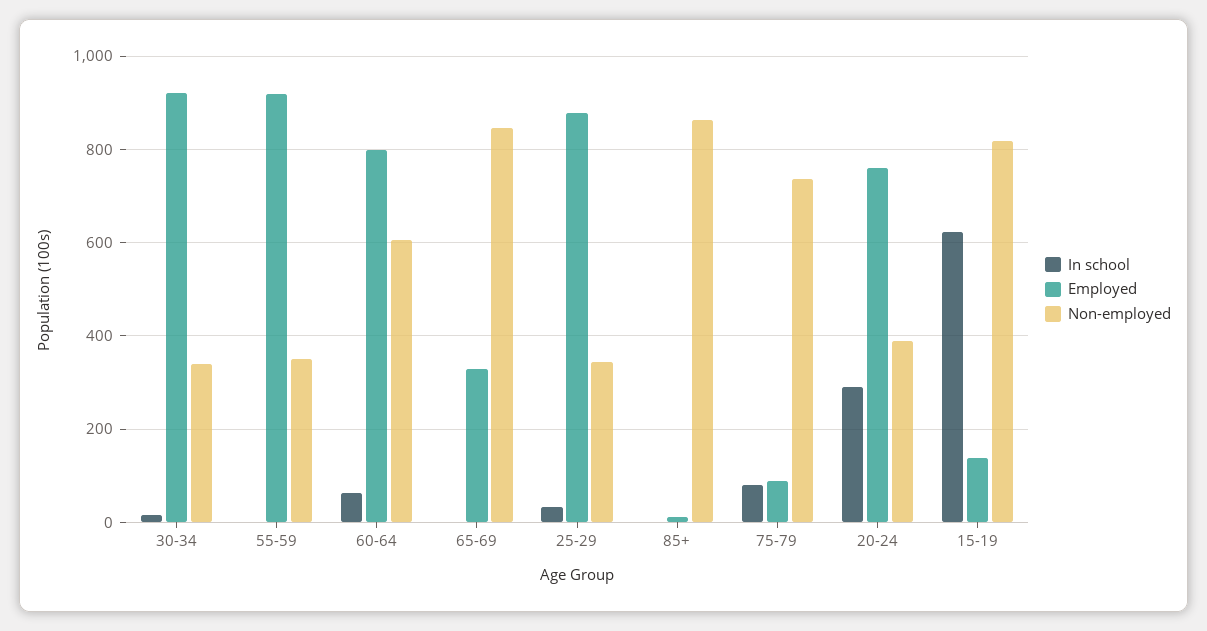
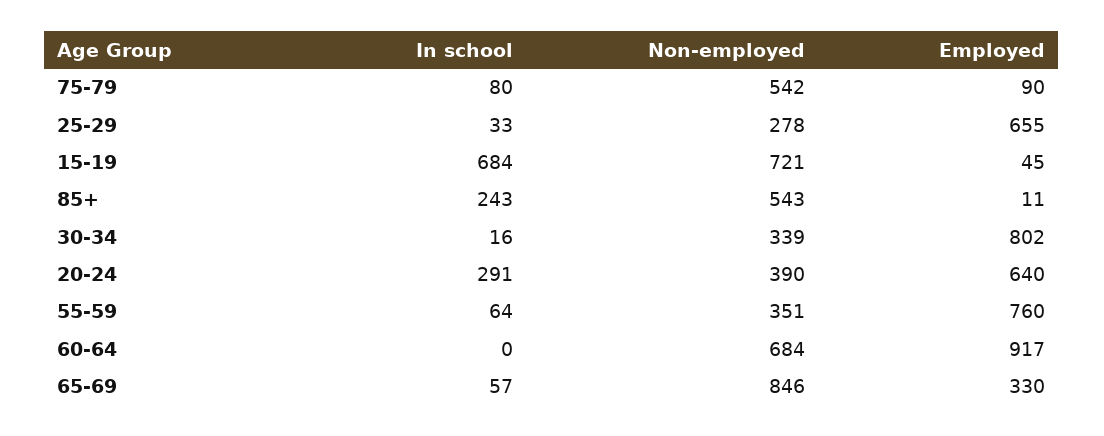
Employed, 30-34: 920 -> 802
In school, 55-59: 0 -> 64
Employed, 55-59: 920 -> 760
In school, 60-64: 60 -> 0
Employed, 60-64: 800 -> 917
Non-employed, 60-64: 600 -> 684
In school, 65-69: 0 -> 57
Employed, 25-29: 880 -> 655
Non-employed, 25-29: 340 -> 278
In school, 85+: 0 -> 243
Non-employed, 85+: 860 -> 543
Non-employed, 75-79: 740 -> 542
Employed, 20-24: 760 -> 640
In school, 15-19: 620 -> 684
Employed, 15-19: 140 -> 45
Non-employed, 15-19: 820 -> 721

